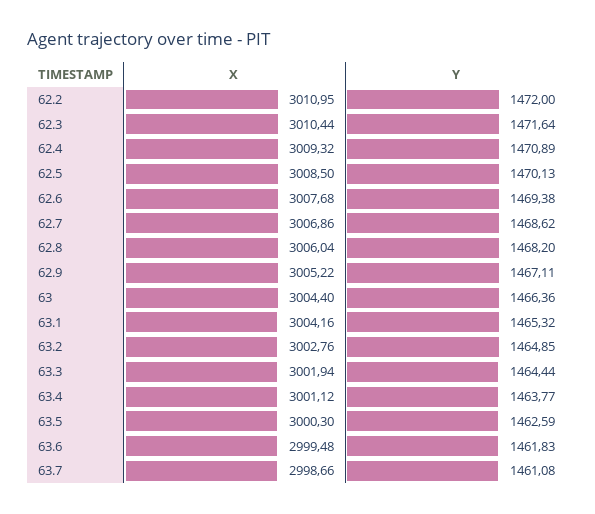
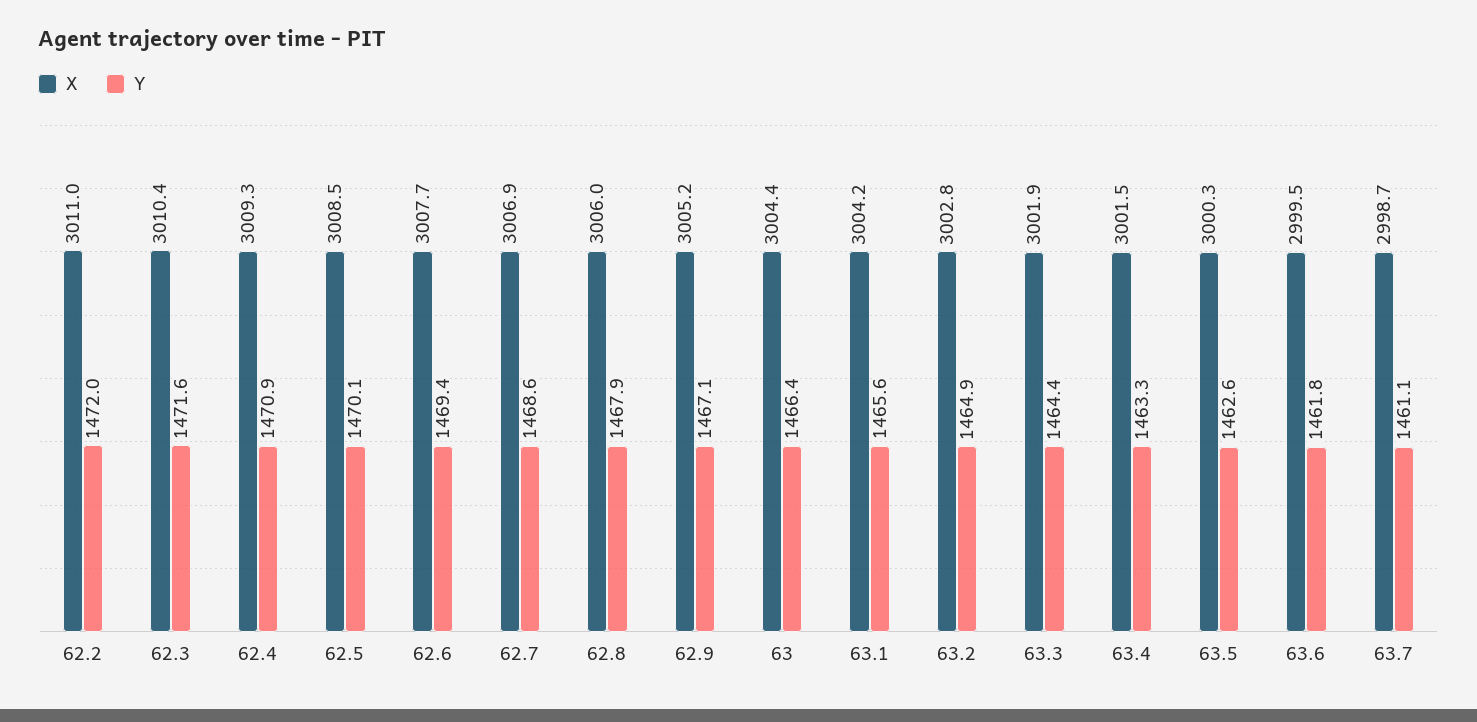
Y, 62.8: 1468.2 -> 1467.9
Y, 63.1: 1465.32 -> 1465.6
X, 63.4: 3001.12 -> 3001.5
Y, 63.4: 1463.77 -> 1463.3

